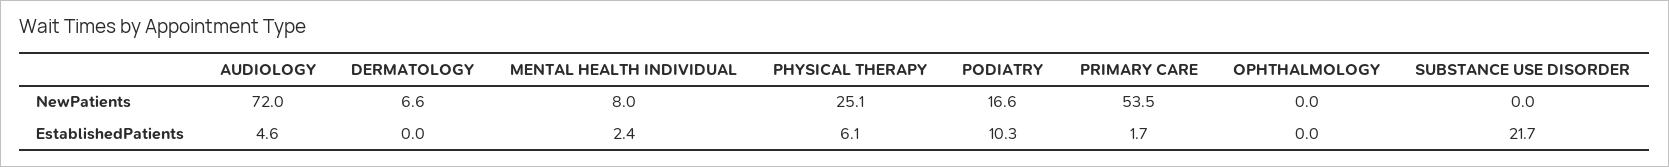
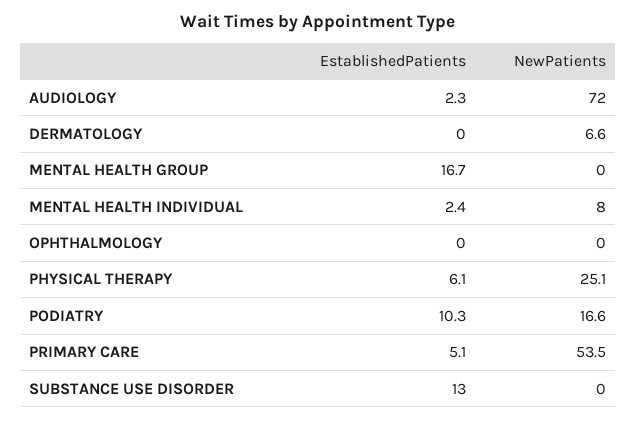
AUDIOLOGY, EstablishedPatients: 4.6 -> 2.3
PRIMARY CARE, EstablishedPatients: 1.7 -> 5.1
SUBSTANCE USE DISORDER, EstablishedPatients: 21.7 -> 13
MENTAL HEALTH GROUP, EstablishedPatients: none -> 16.7
MENTAL HEALTH GROUP, NewPatients: none -> 0

